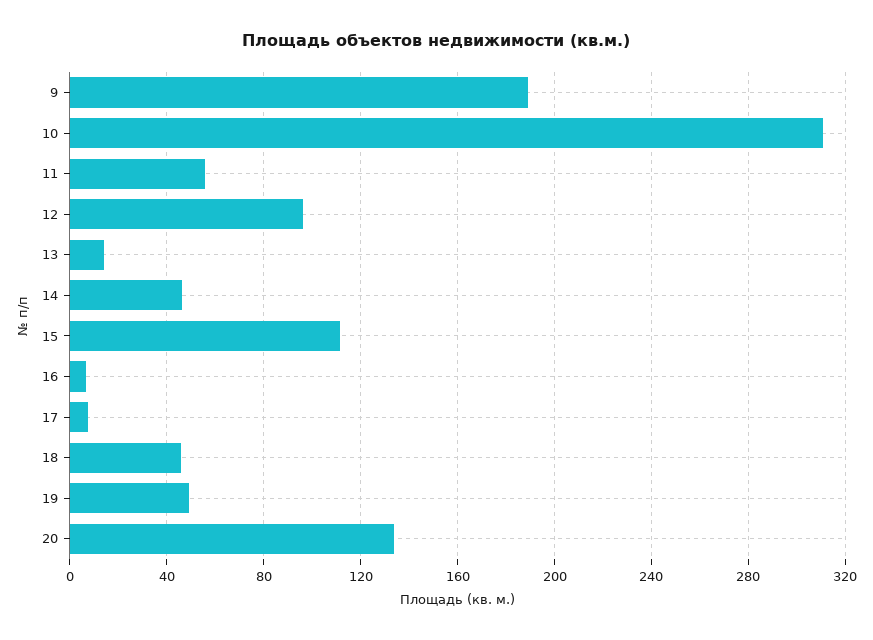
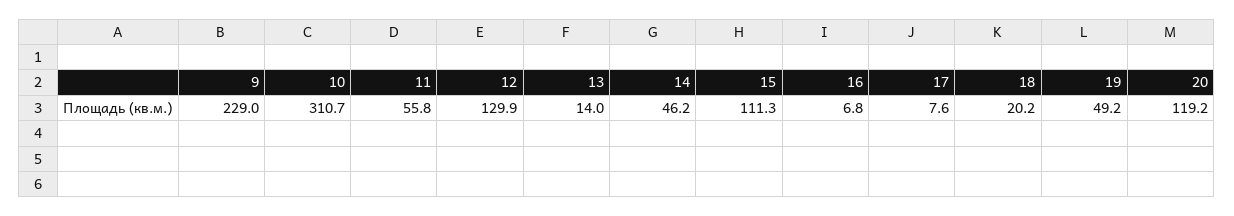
9: 190 -> 229
12: 95 -> 129.9
18: 45 -> 20.2
20: 135 -> 119.2

